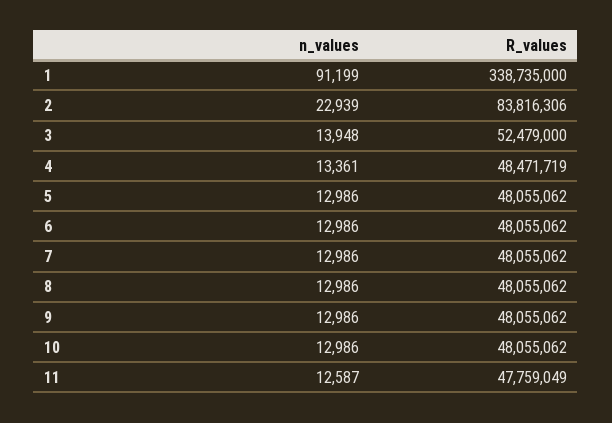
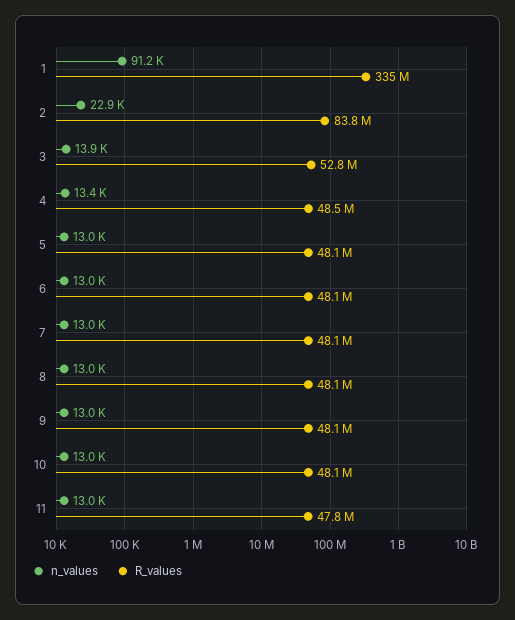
R_values, 1: 338735000 -> 335000000
R_values, 3: 52479000 -> 52800000
n_values, 11: 12587 -> 13000

